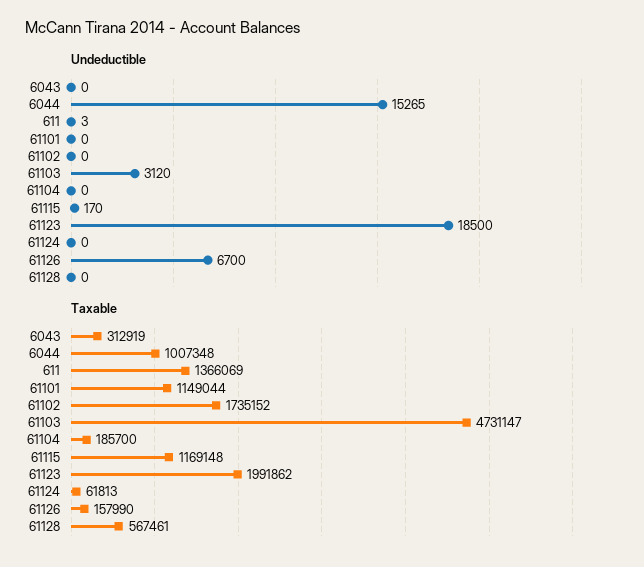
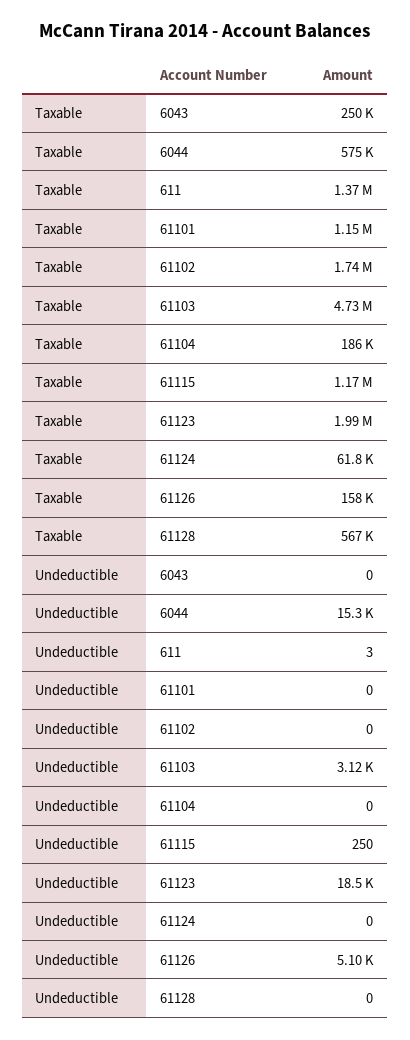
Undeductible, 61115: 170 -> 250
Undeductible, 61126: 6700 -> 5100
Taxable, 6043: 312919 -> 250000
Taxable, 6044: 1007348 -> 575000

